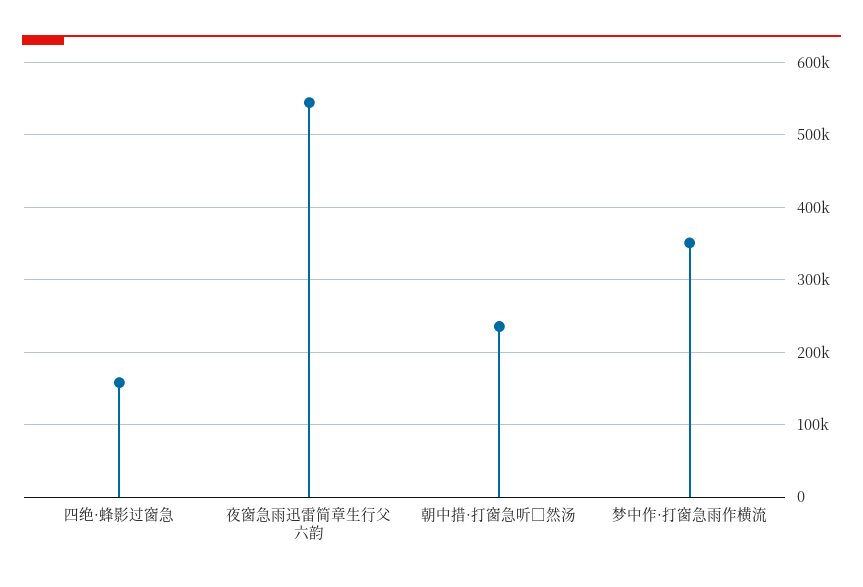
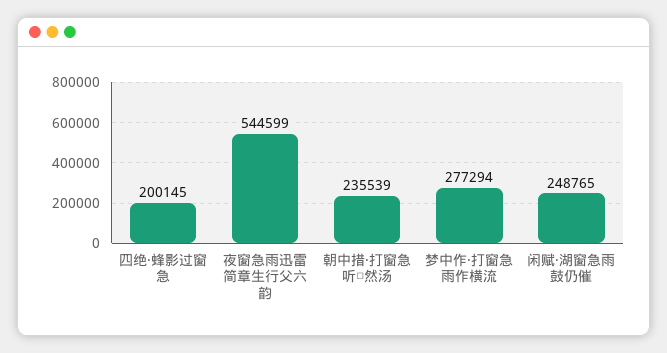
四绝·蜂影过窗急: 160000 -> 200145
梦中作·打窗急雨作横流: 350000 -> 277294
闲赋·湖窗急雨鼓仍催: none -> 248765

